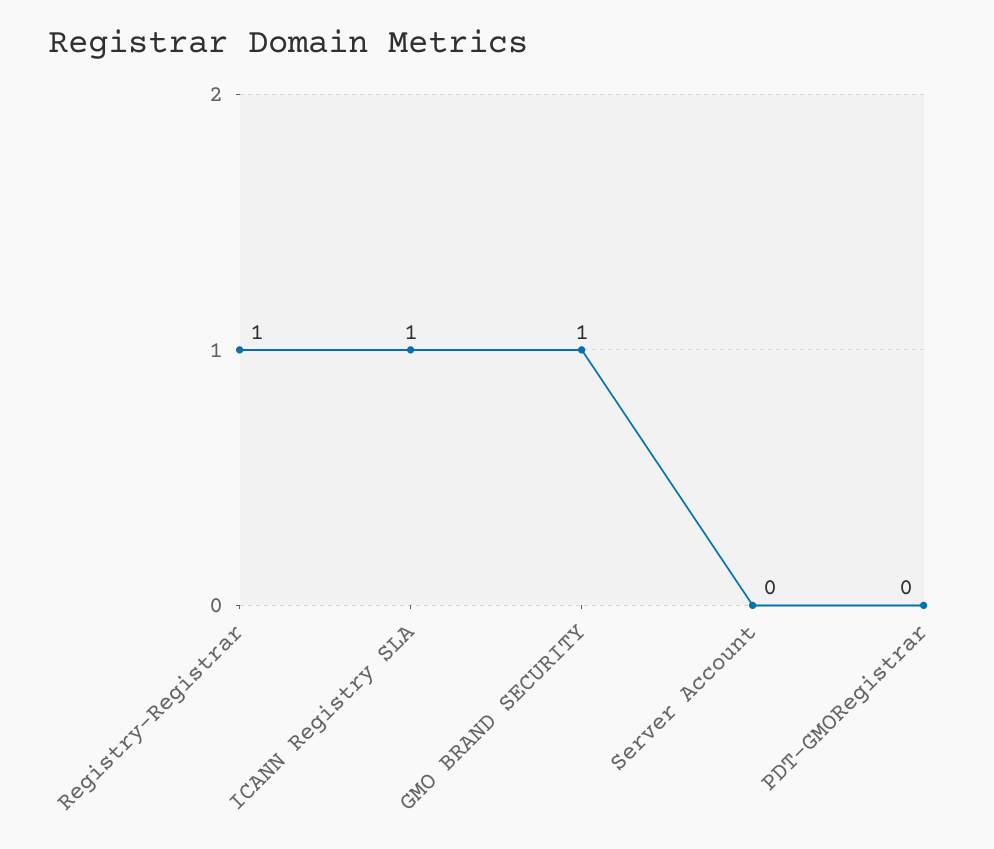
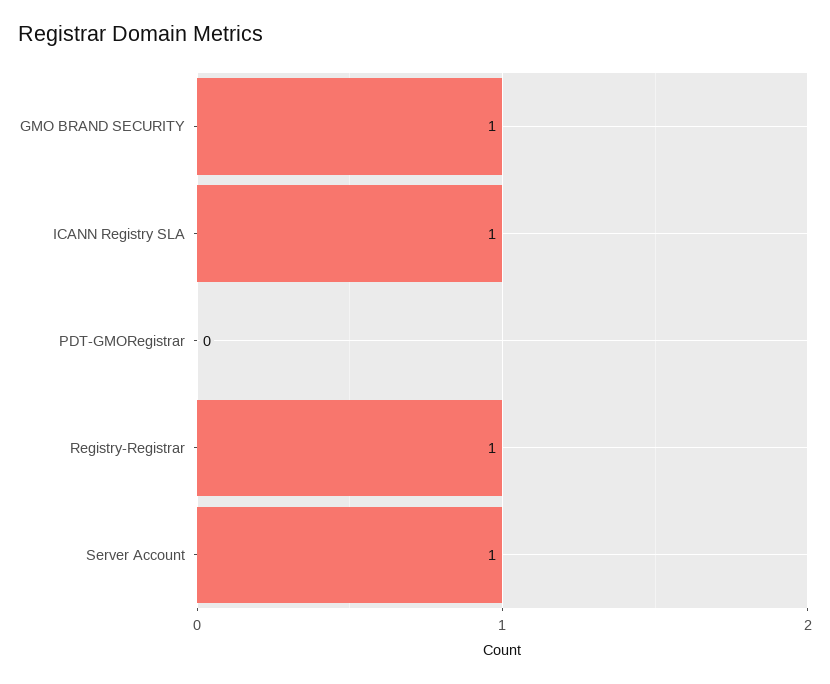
Server Account: 0 -> 1

